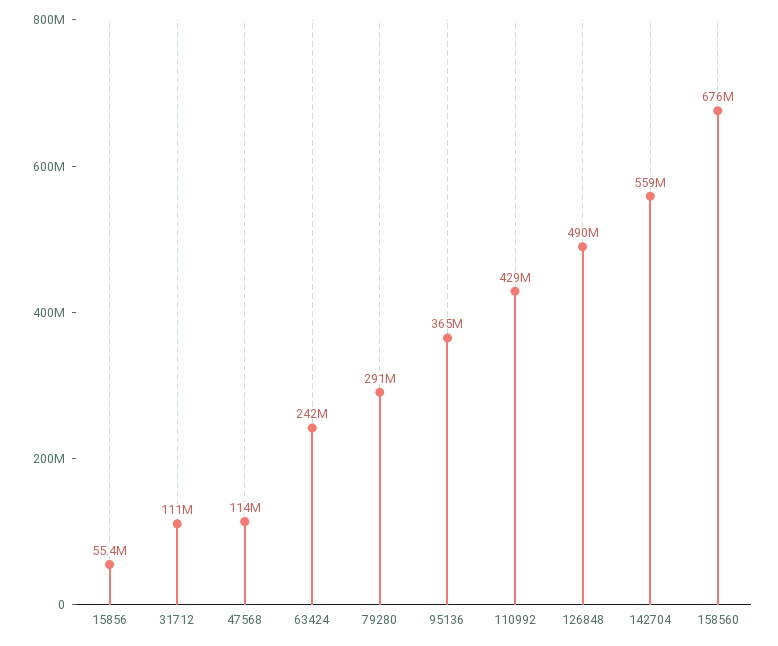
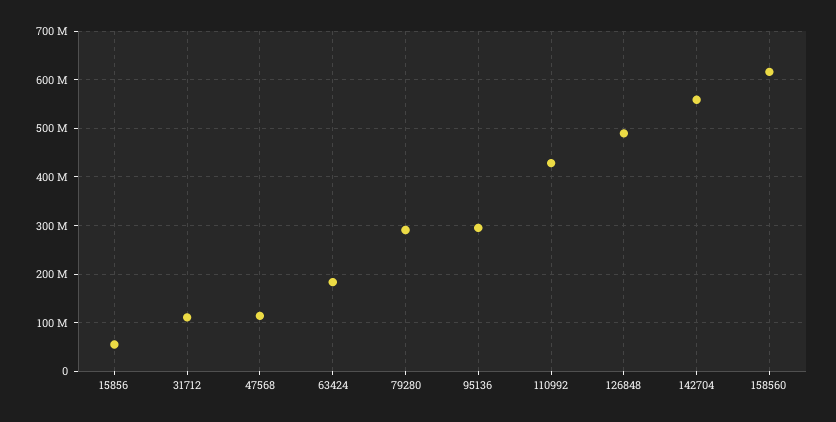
63424: 242000000 -> 180000000
95136: 365000000 -> 300000000
158560: 676000000 -> 620000000

